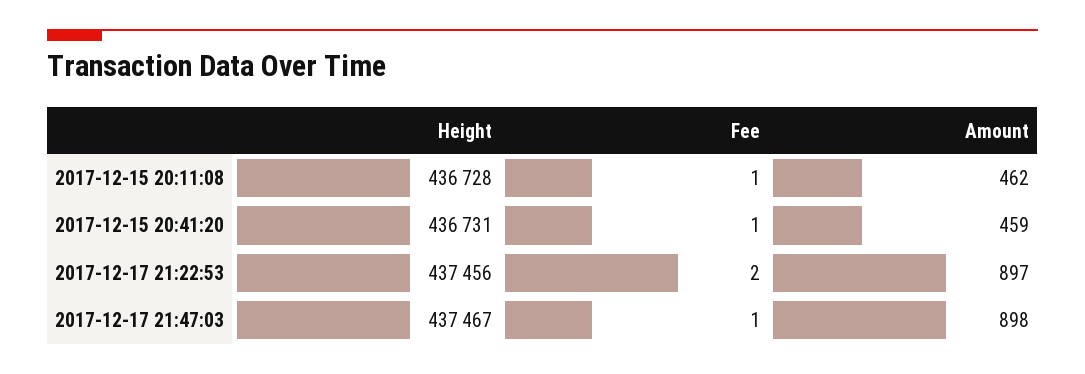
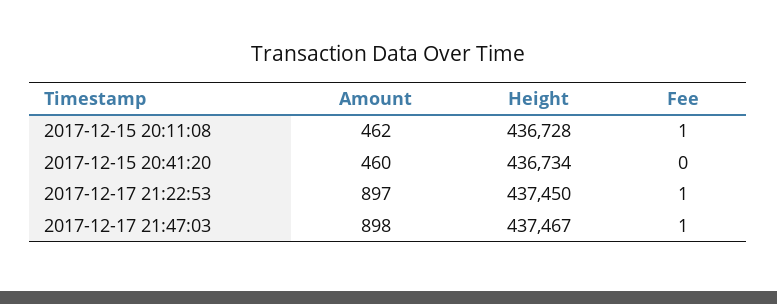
Height, 2017-12-15 20:41:20: 436731 -> 436734
Fee, 2017-12-15 20:41:20: 1 -> 0
Amount, 2017-12-15 20:41:20: 459 -> 460
Height, 2017-12-17 21:22:53: 437456 -> 437450
Fee, 2017-12-17 21:22:53: 2 -> 1

